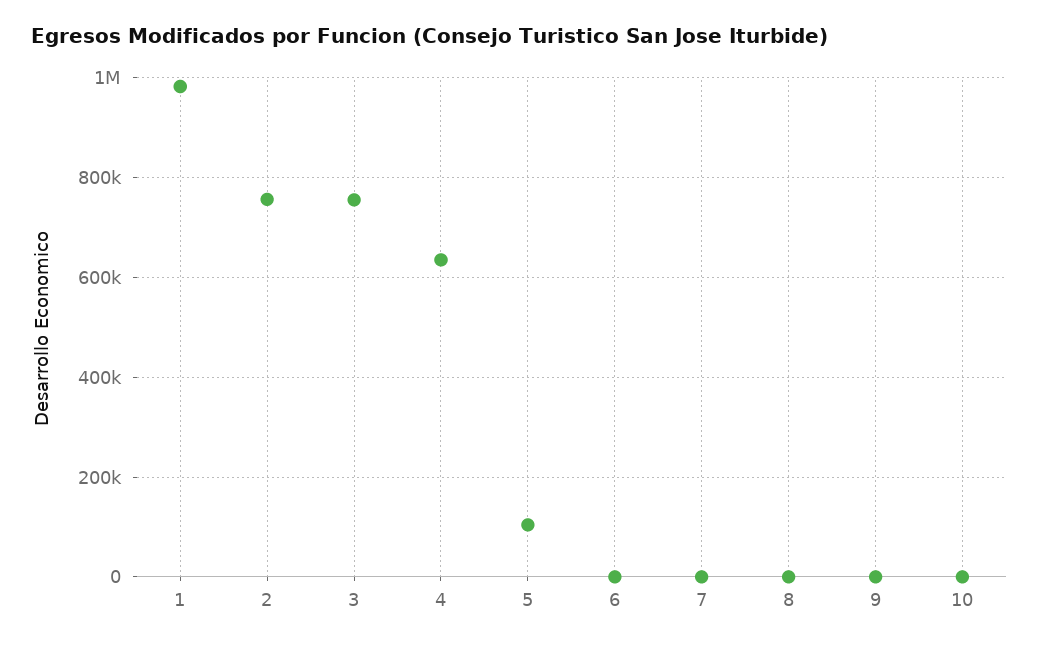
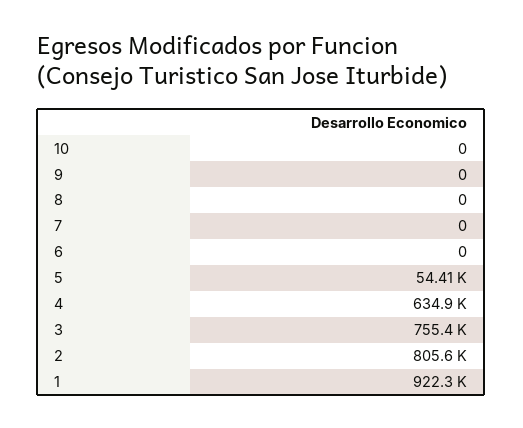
1: 980000 -> 922300
2: 760000 -> 805600
5: 100000 -> 54410

